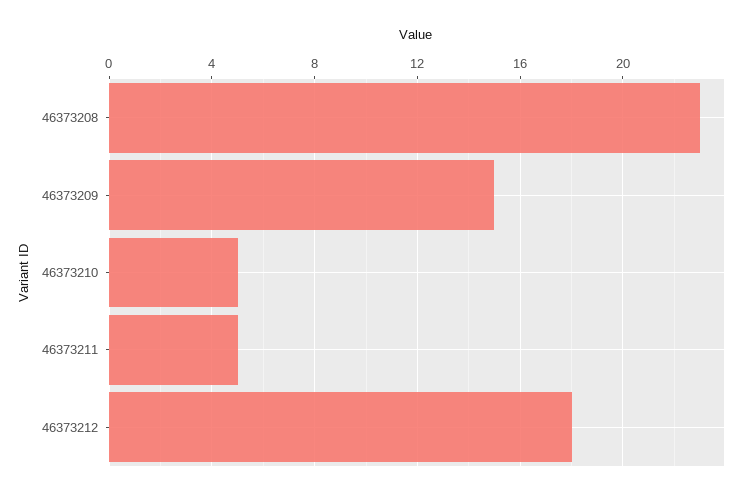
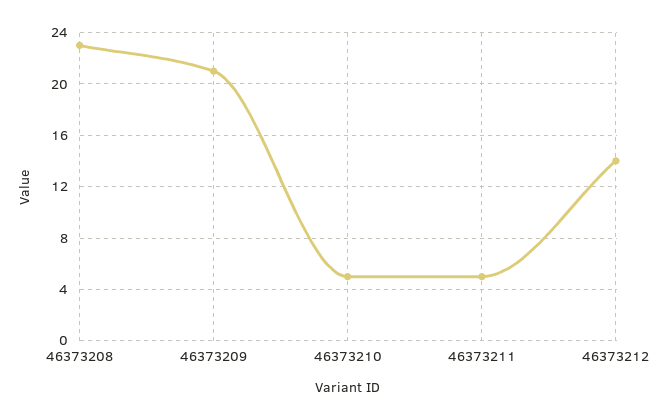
46373209: 15 -> 21
46373212: 18 -> 14

